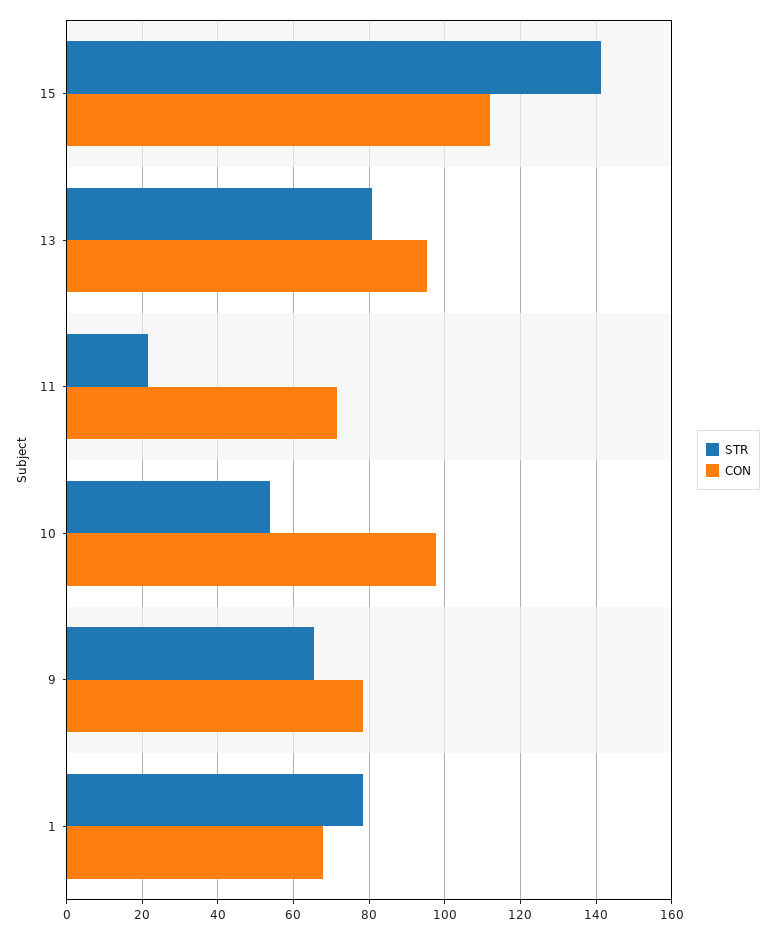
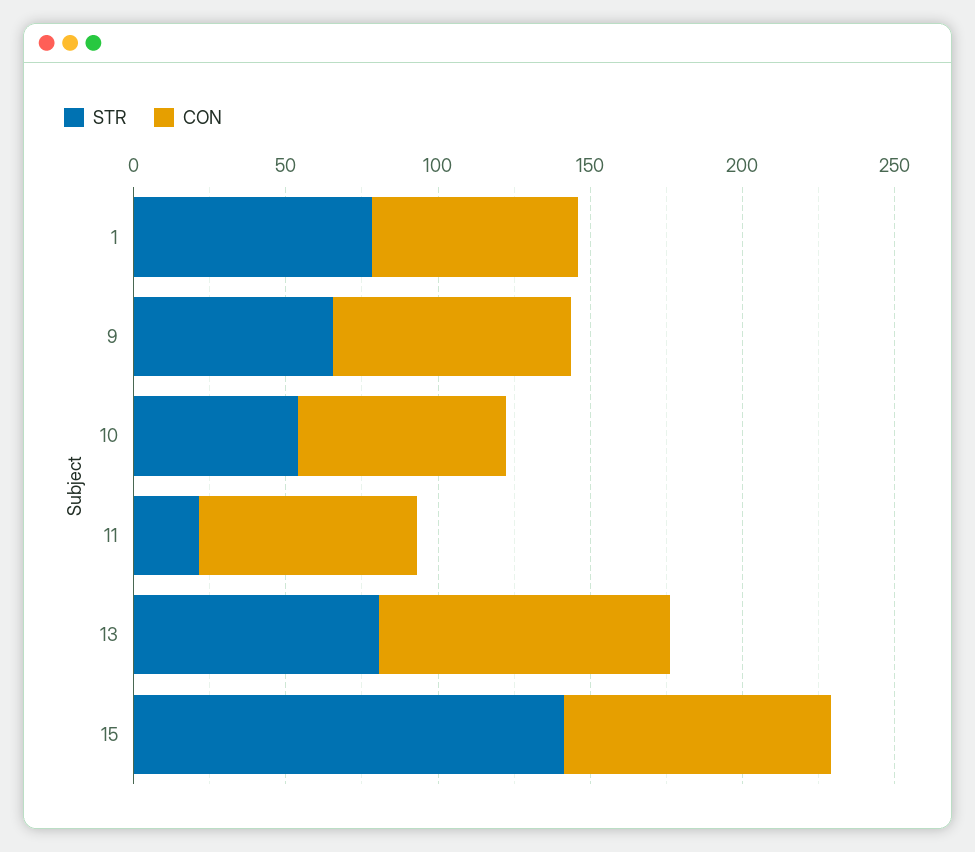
CON, 15: 112 -> 90
CON, 10: 98 -> 70

